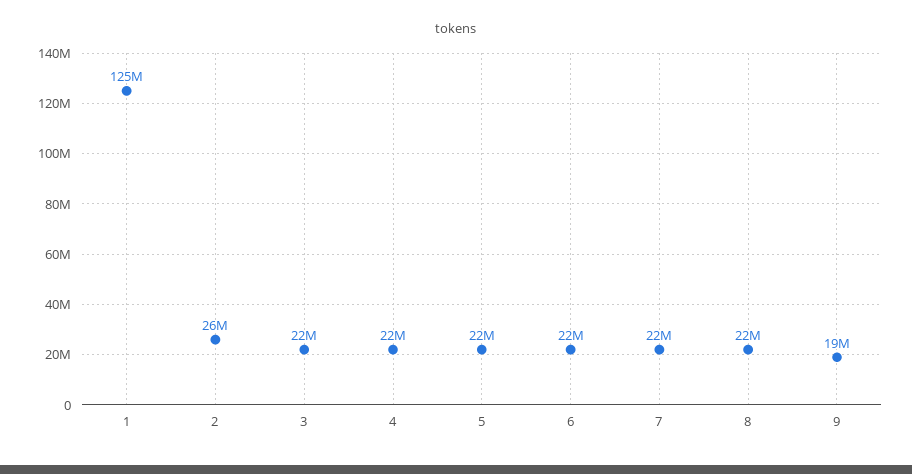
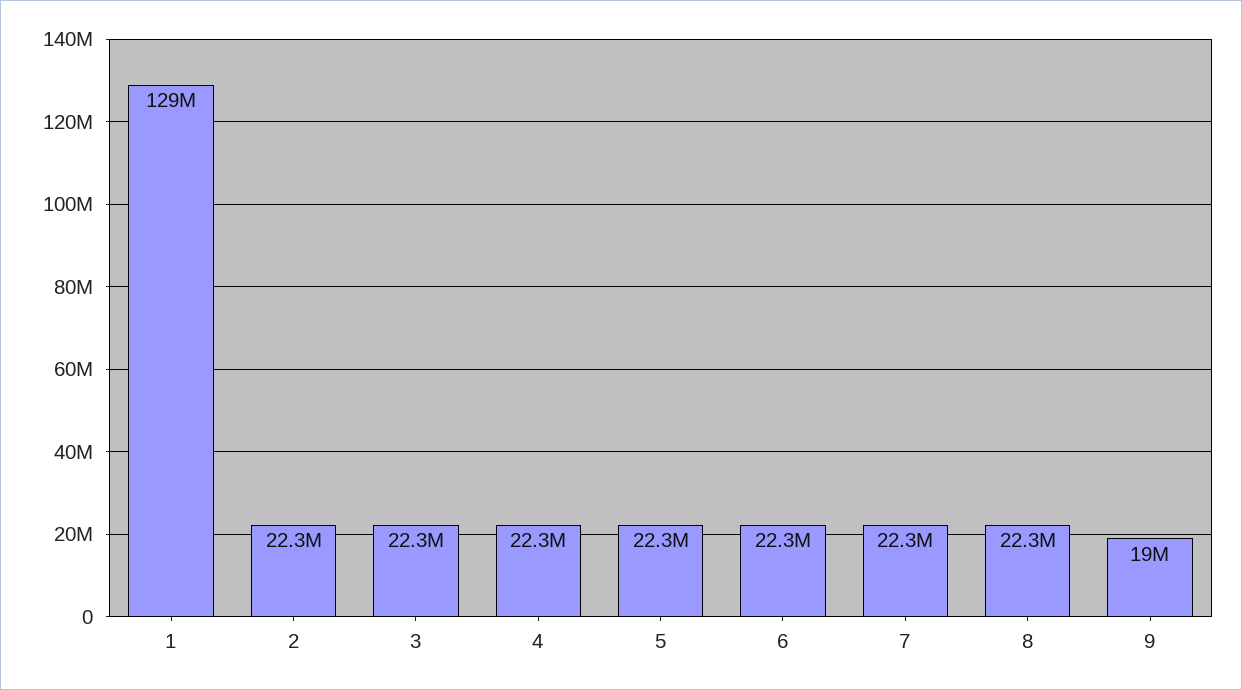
1: 125000000 -> 129000000
2: 26000000 -> 22300000

